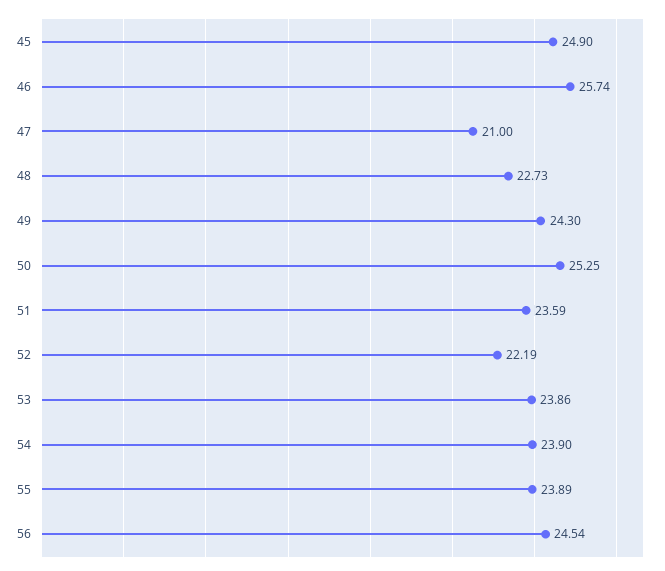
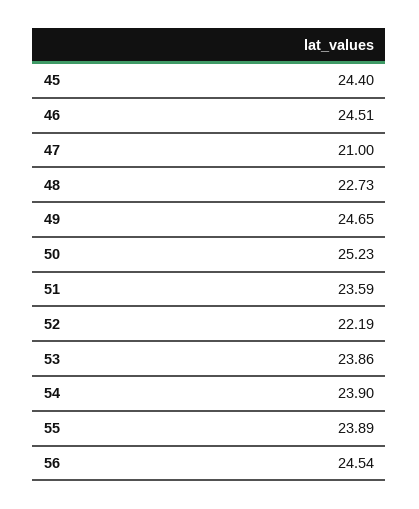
45: 24.9 -> 24.4
46: 25.74 -> 24.51
49: 24.3 -> 24.65
50: 25.25 -> 25.23

